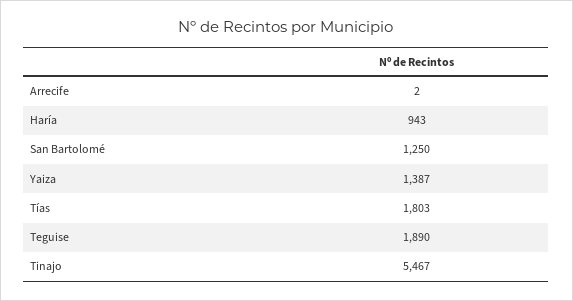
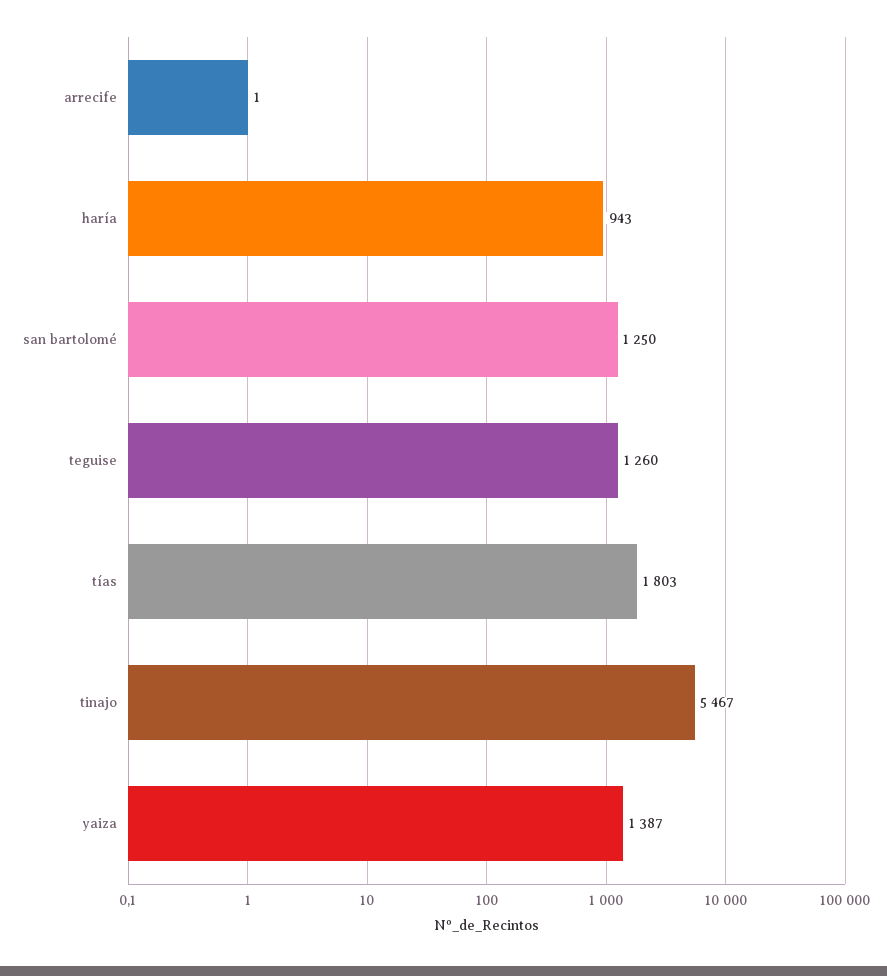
Arrecife: 2 -> 1
Teguise: 1890 -> 1260

